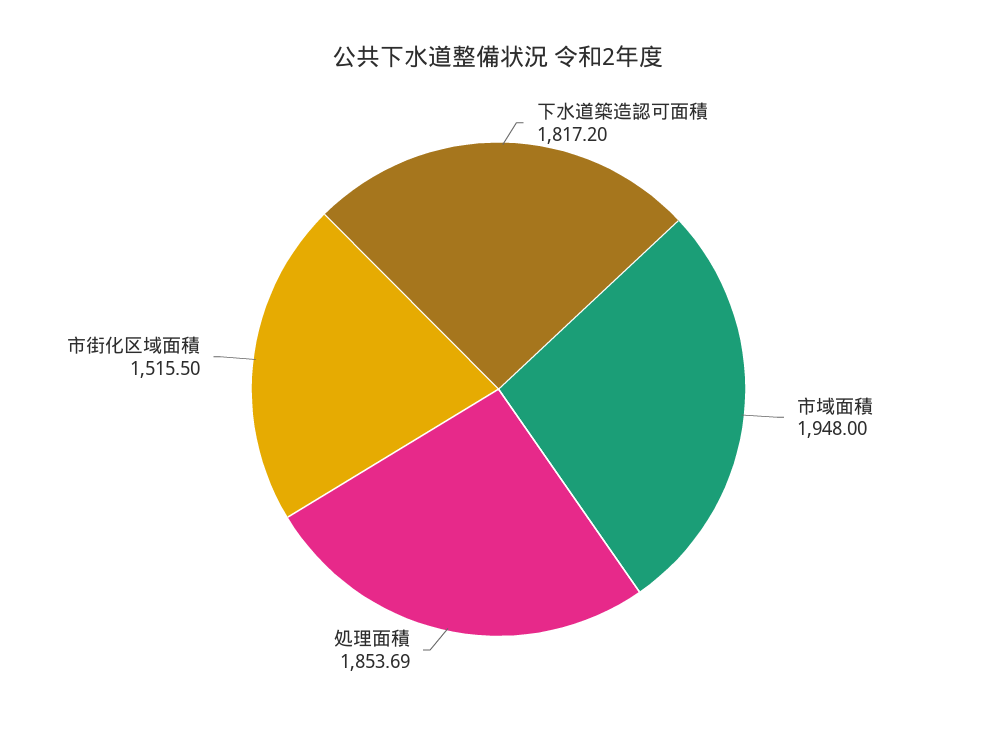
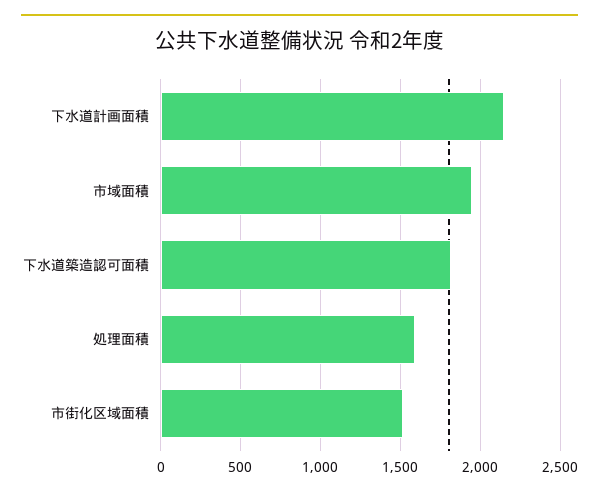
処理面積: 1853.69 -> 1600
下水道計画面積: none -> 2150

